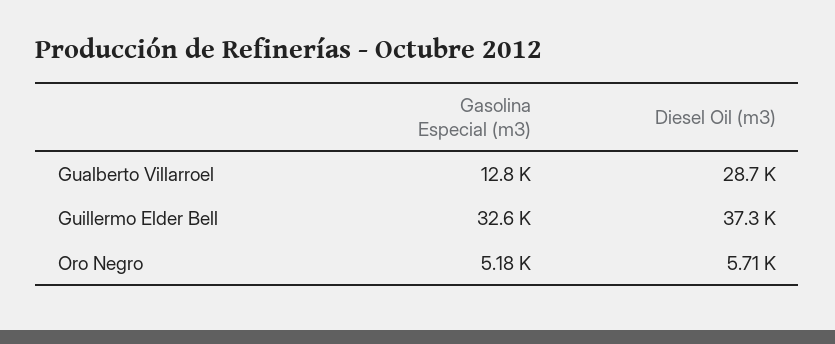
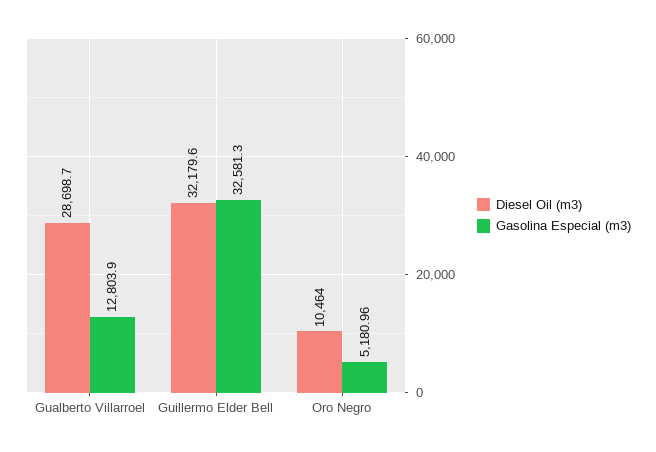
Diesel Oil (m3), Guillermo Elder Bell: 37300 -> 32179.6
Diesel Oil (m3), Oro Negro: 5710 -> 10464

